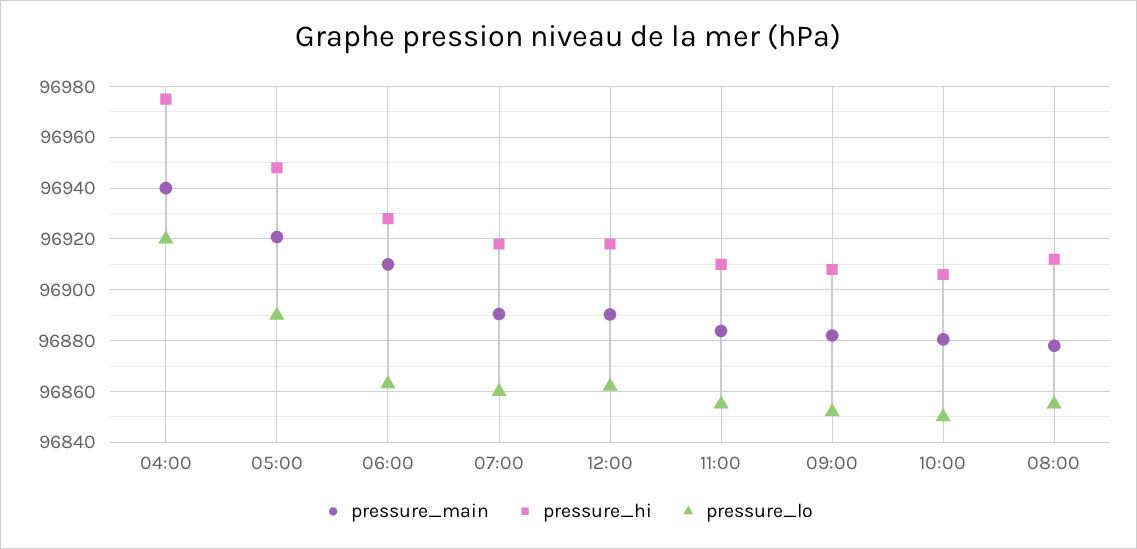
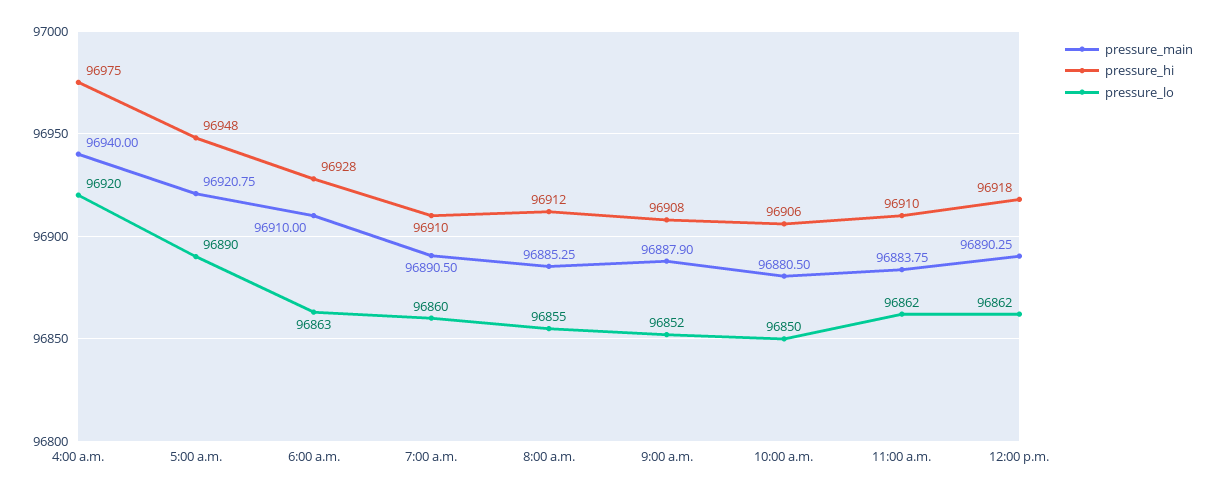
pressure_hi, 07:00: 96917.5 -> 96910
pressure_lo, 11:00: 96855 -> 96862
pressure_main, 09:00: 96882.5 -> 96887.9
pressure_main, 08:00: 96877.5 -> 96885.25

